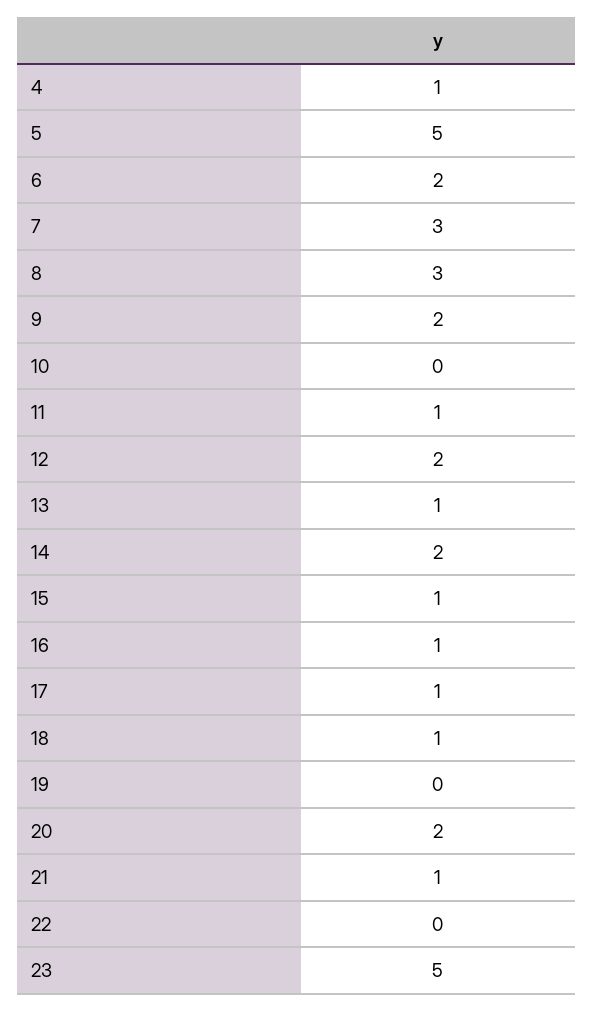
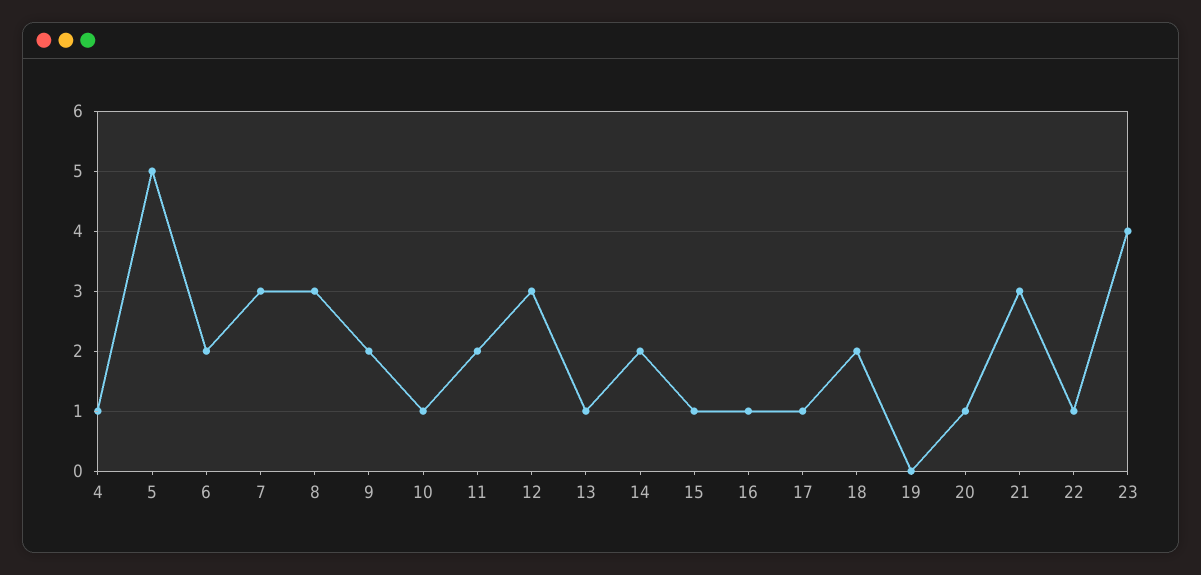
10: 0 -> 1
11: 1 -> 2
12: 2 -> 3
18: 1 -> 2
20: 2 -> 1
21: 1 -> 3
22: 0 -> 1
23: 5 -> 4

